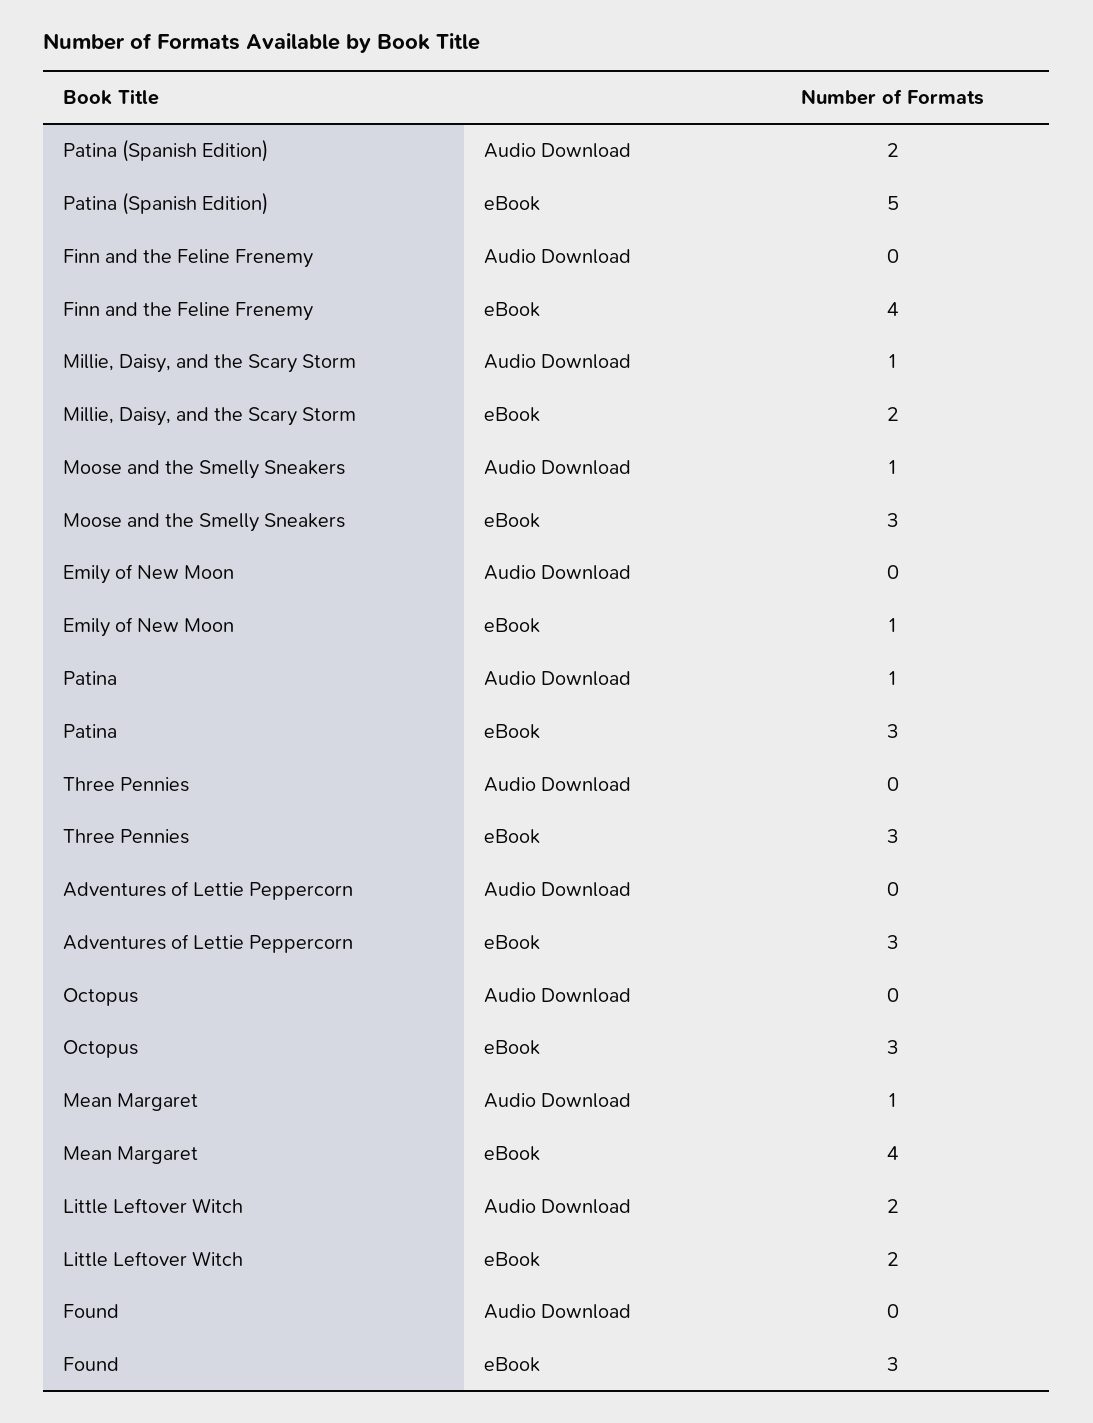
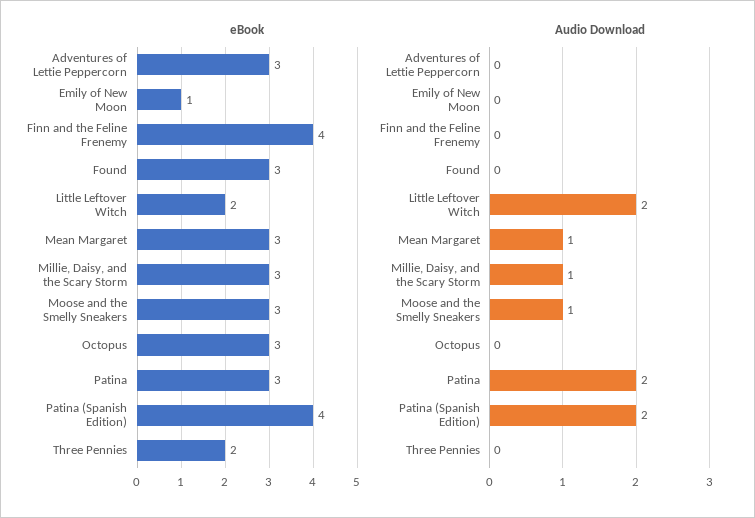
eBook, Patina (Spanish Edition): 5 -> 4
eBook, Millie, Daisy, and the Scary Storm: 2 -> 3
Audio Download, Patina: 1 -> 2
eBook, Three Pennies: 3 -> 2
eBook, Mean Margaret: 4 -> 3

